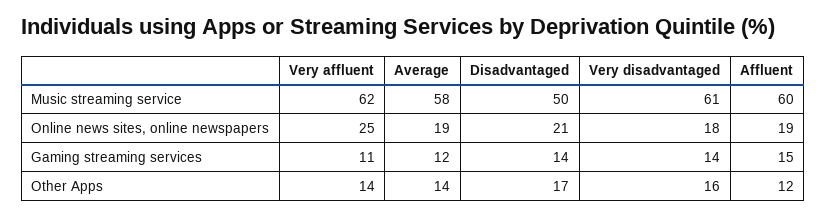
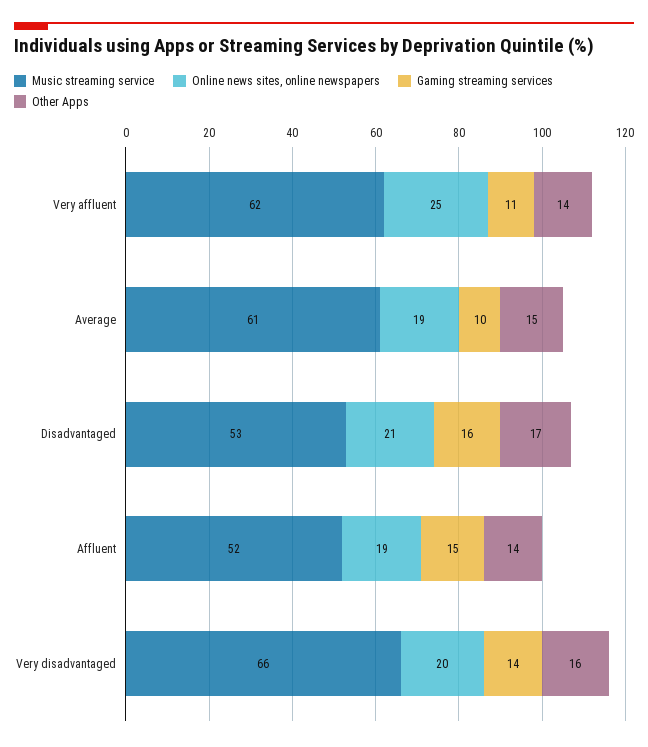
Music streaming service, Average: 58 -> 61
Music streaming service, Disadvantaged: 50 -> 53
Music streaming service, Very disadvantaged: 61 -> 66
Music streaming service, Affluent: 60 -> 52
Online news sites, online newspapers, Very disadvantaged: 18 -> 20
Gaming streaming services, Average: 12 -> 10
Gaming streaming services, Disadvantaged: 14 -> 16
Other Apps, Average: 14 -> 15
Other Apps, Affluent: 12 -> 14

